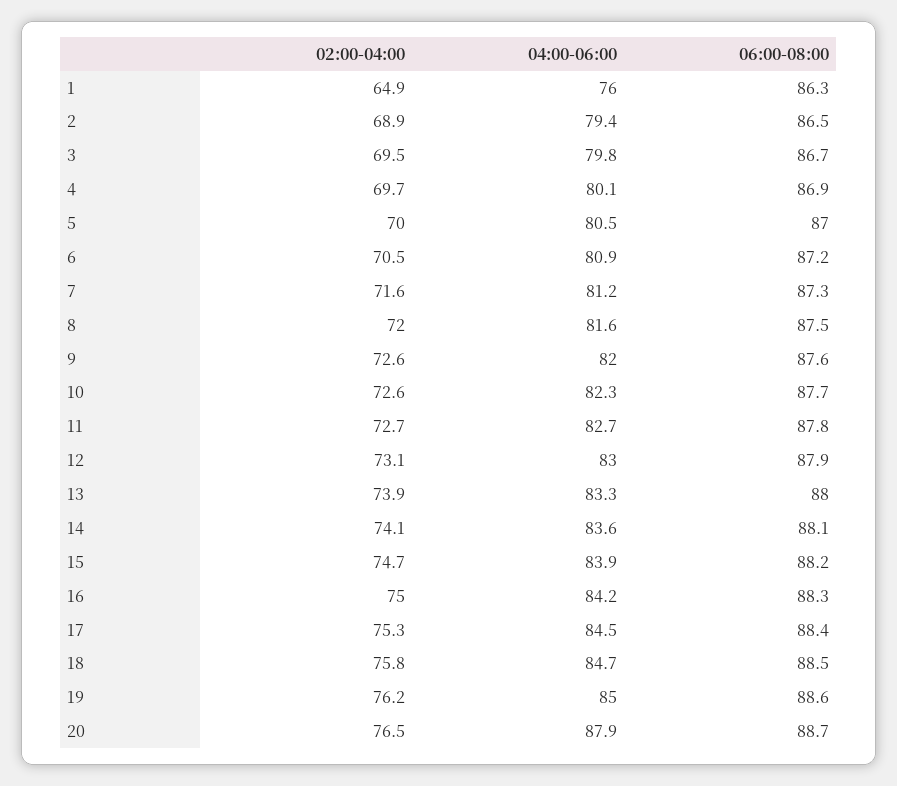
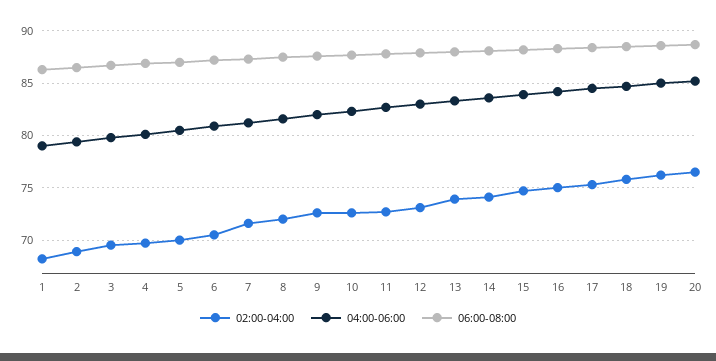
02:00-04:00, 1: 64.9 -> 68
04:00-06:00, 1: 76 -> 79
04:00-06:00, 20: 87.9 -> 85

